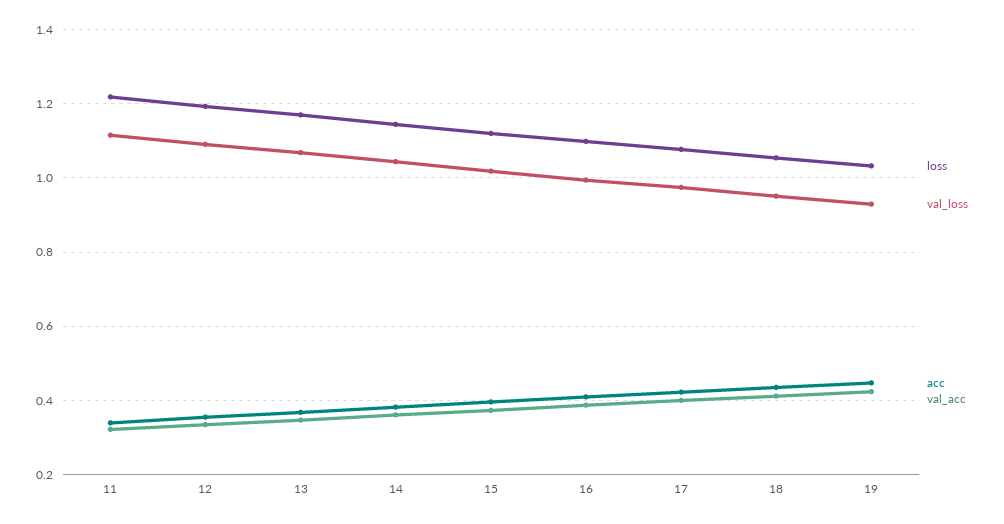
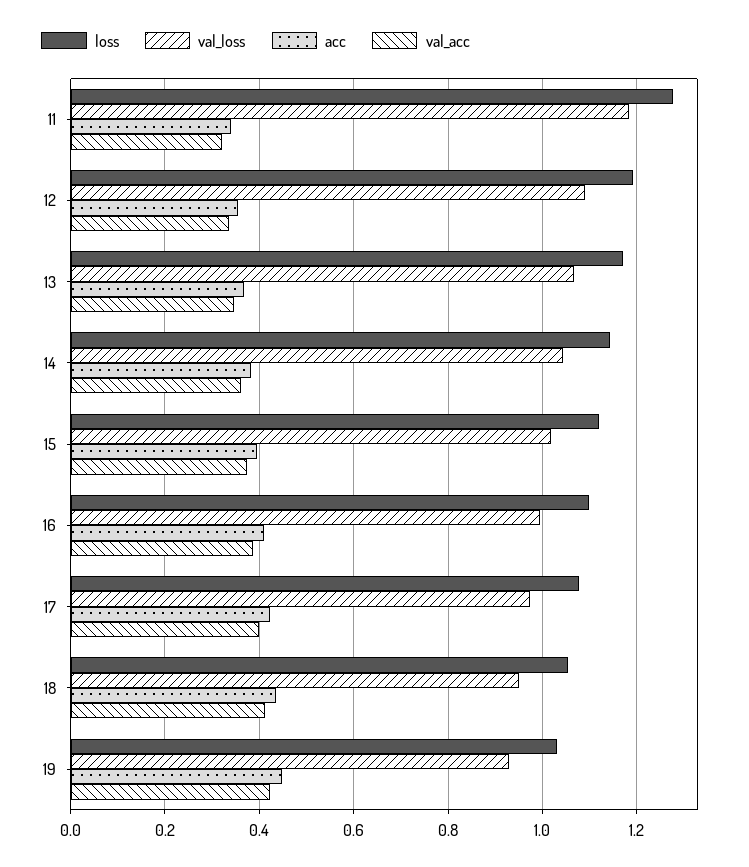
loss, 11: 1.22 -> 1.28
val_loss, 11: 1.12 -> 1.18

